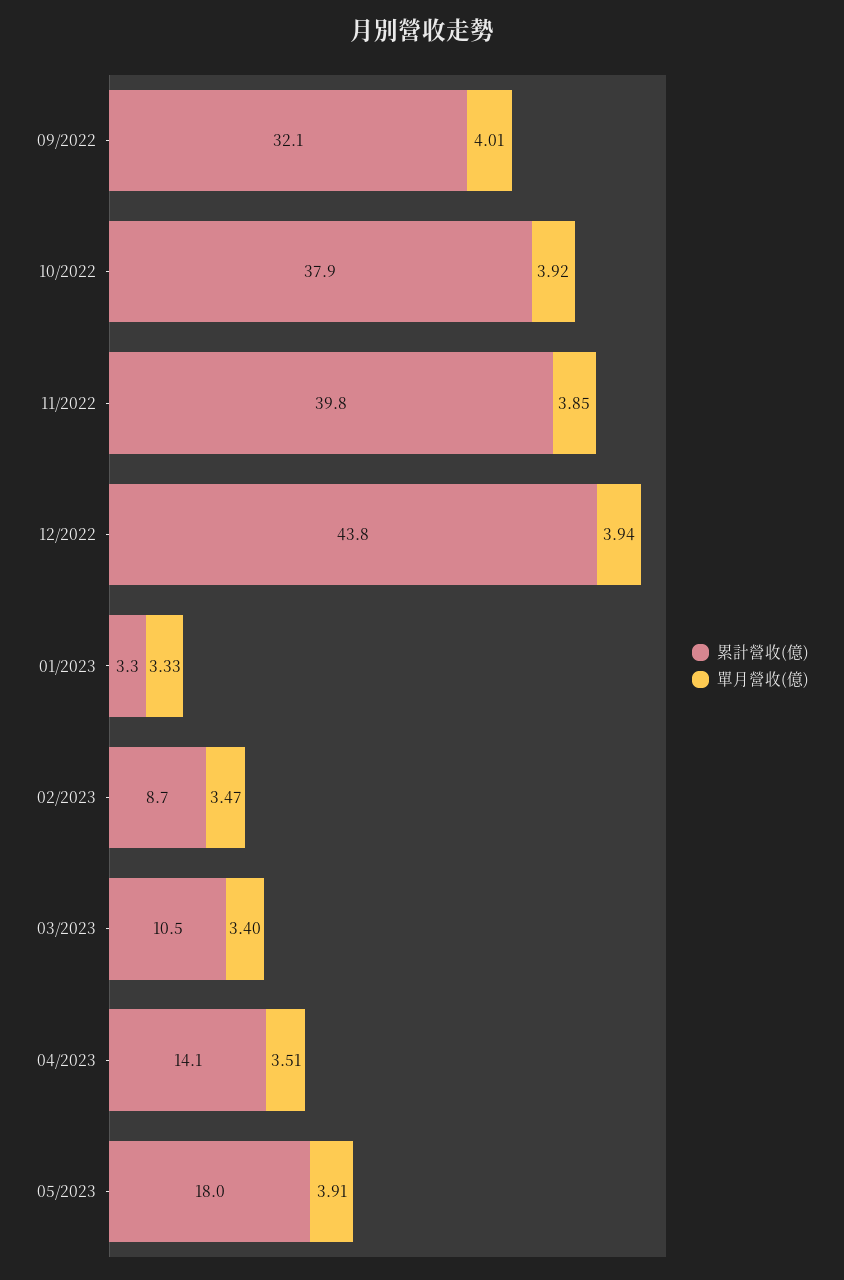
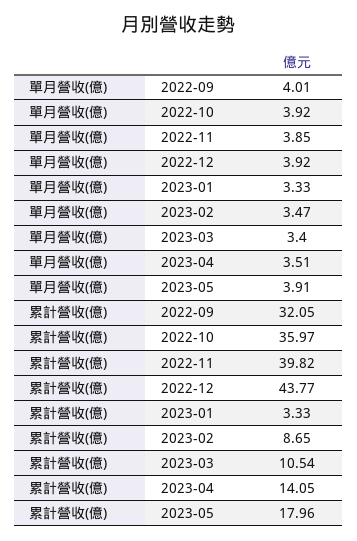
累計營收(億), 10/2022: 37.9 -> 35.97
單月營收(億), 12/2022: 3.94 -> 3.92

